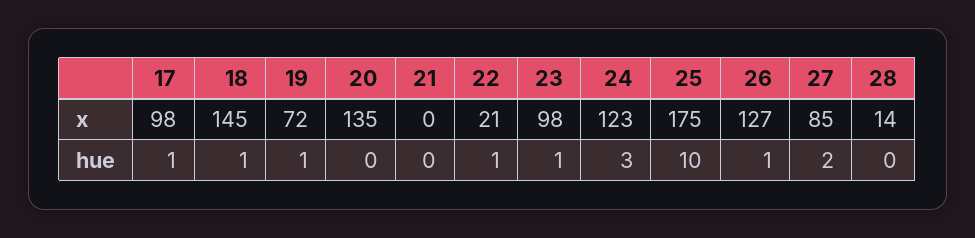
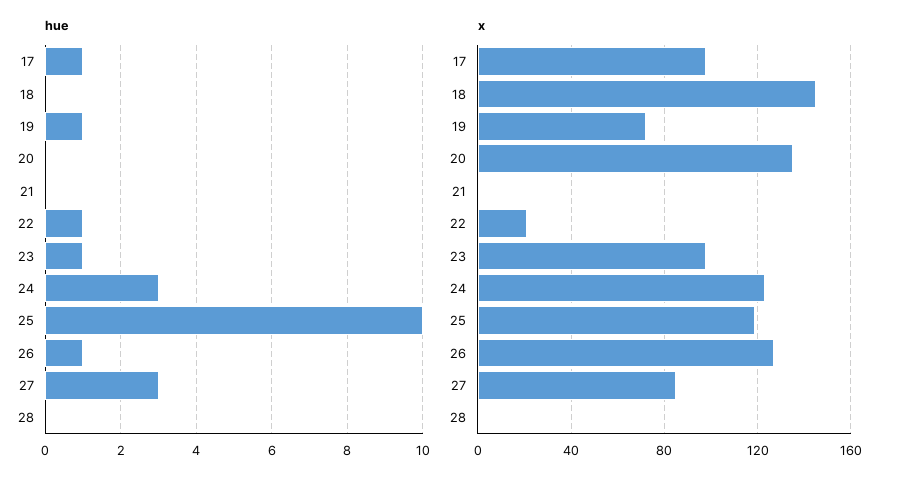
x, 25: 175 -> 120
x, 28: 14 -> 0
hue, 18: 1 -> 0
hue, 27: 2 -> 3

